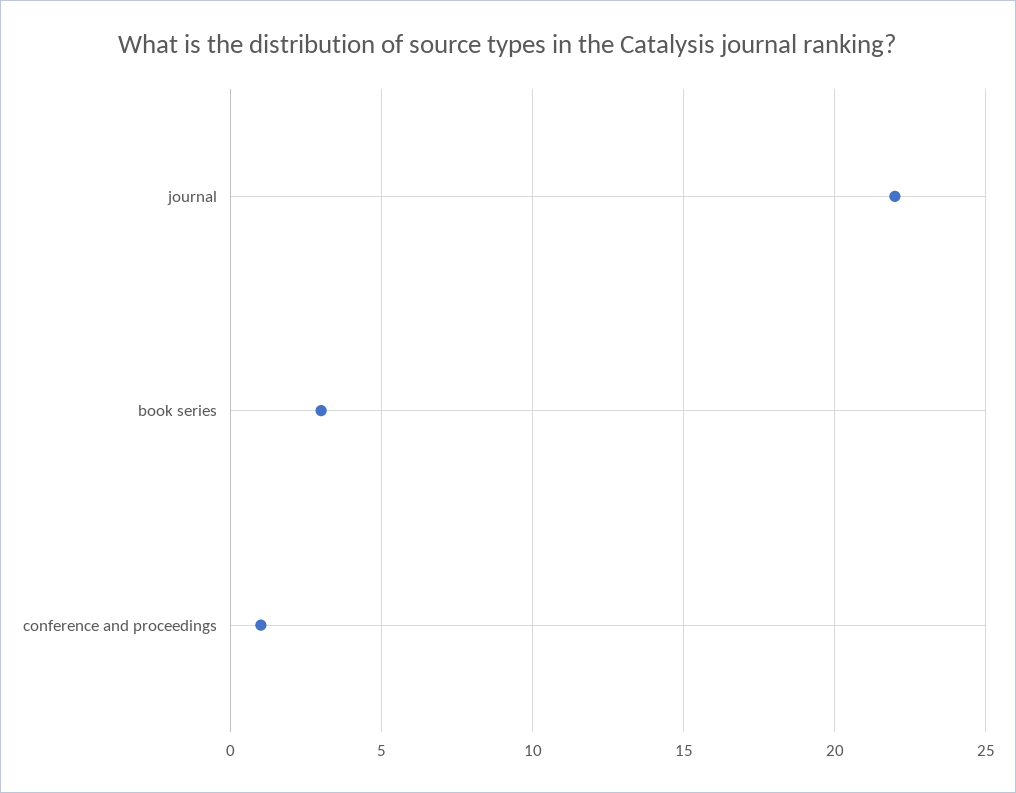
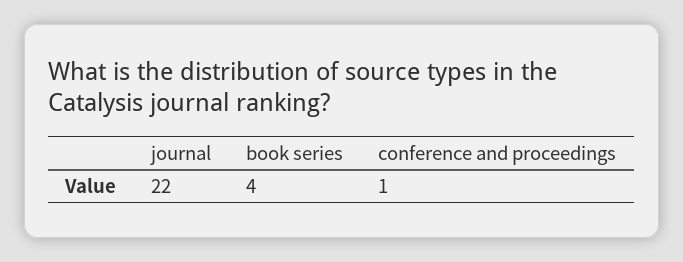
book series: 3 -> 4

